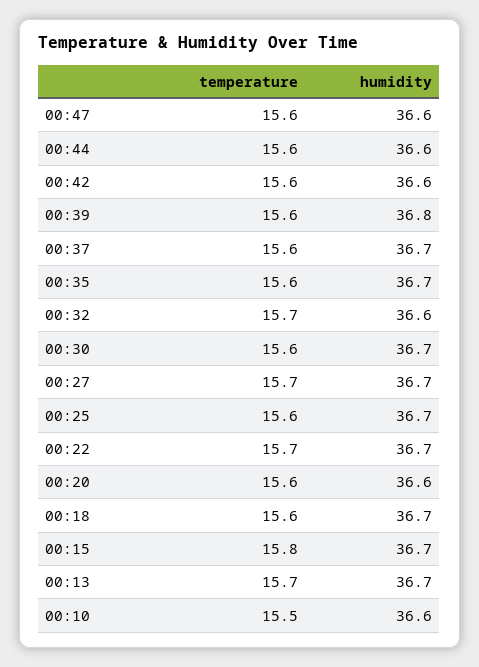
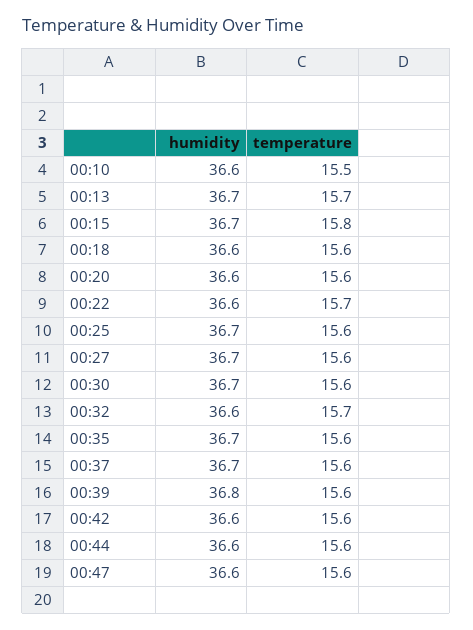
temperature, 00:27: 15.7 -> 15.6
humidity, 00:22: 36.7 -> 36.6
humidity, 00:18: 36.7 -> 36.6

